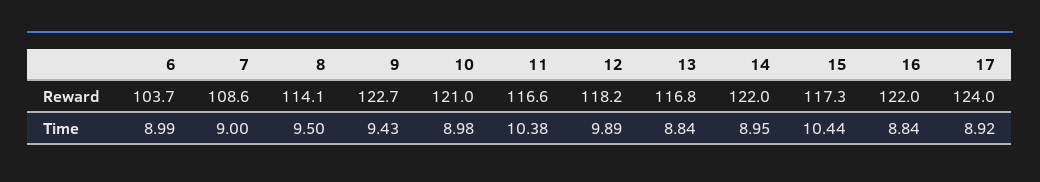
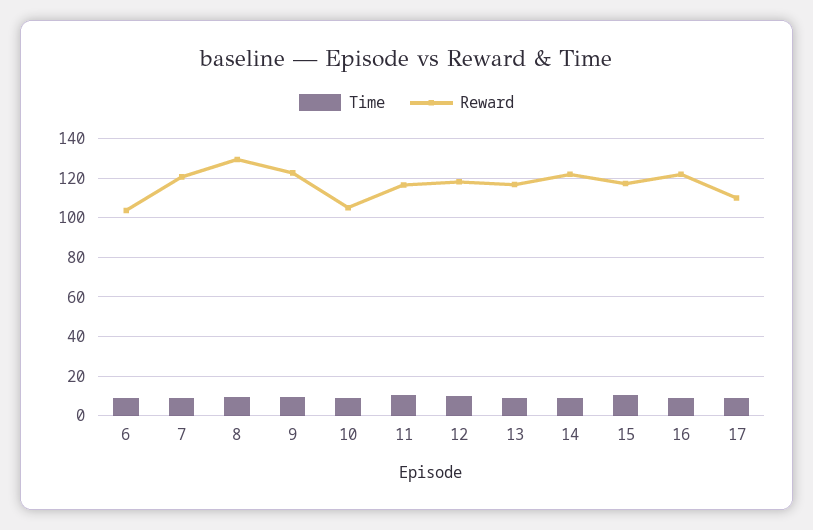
Reward, 7: 108.6 -> 120
Reward, 8: 114.1 -> 130
Reward, 10: 121 -> 105
Reward, 17: 124 -> 110

